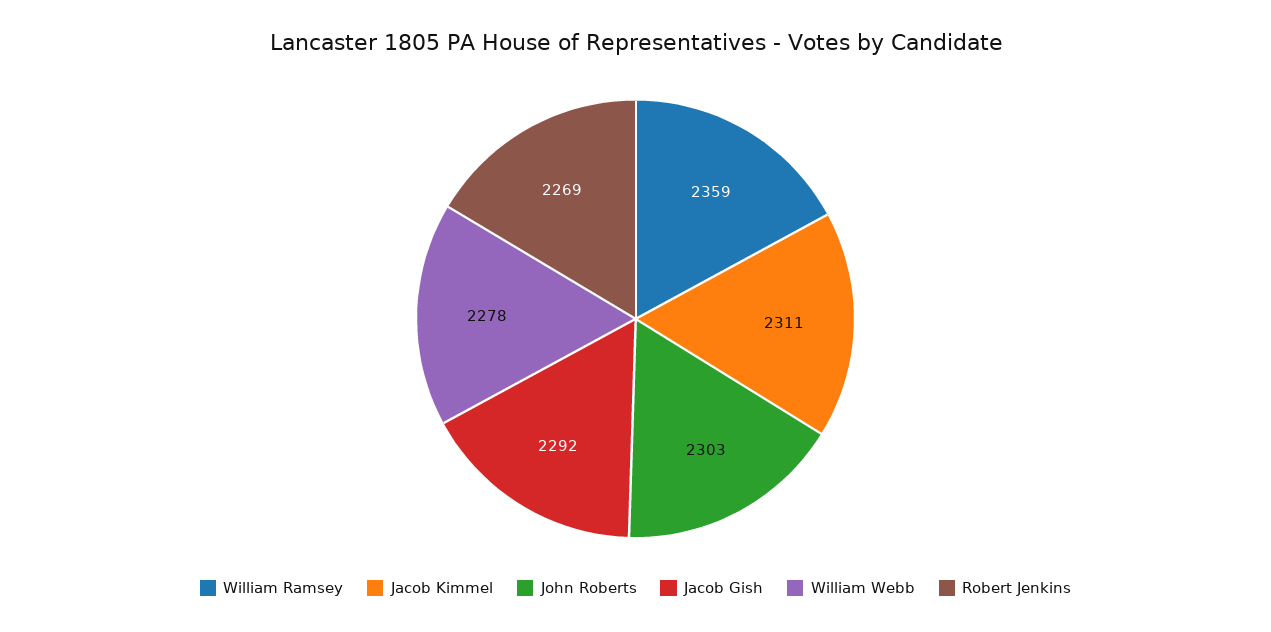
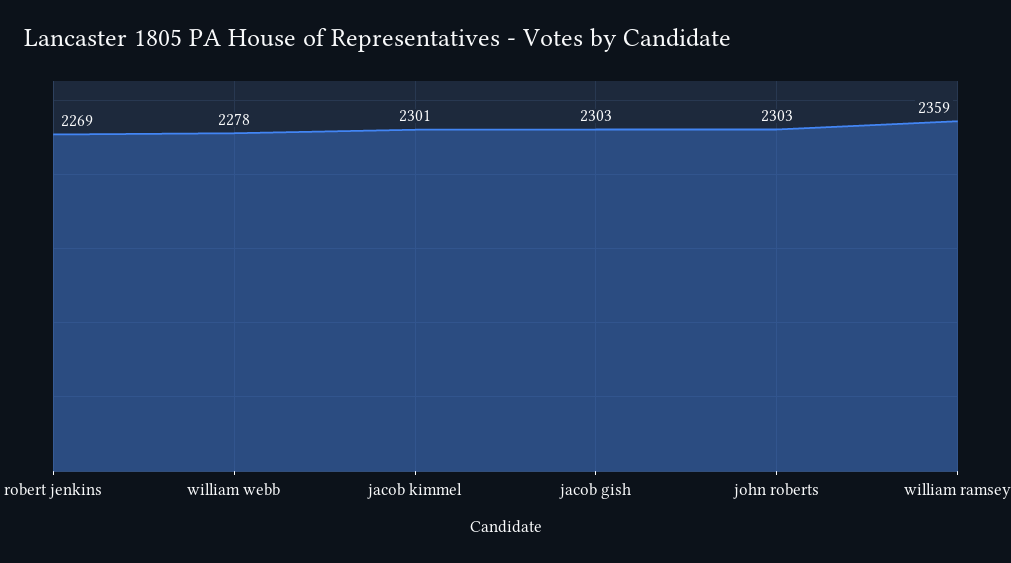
Jacob Kimmel: 2311 -> 2301
Jacob Gish: 2292 -> 2303

